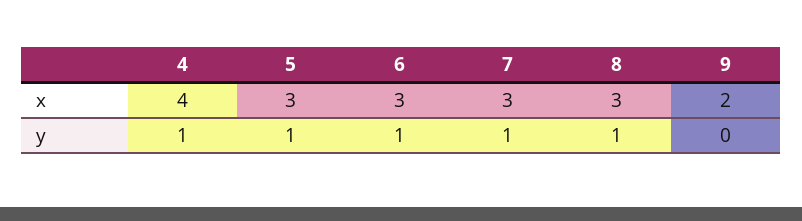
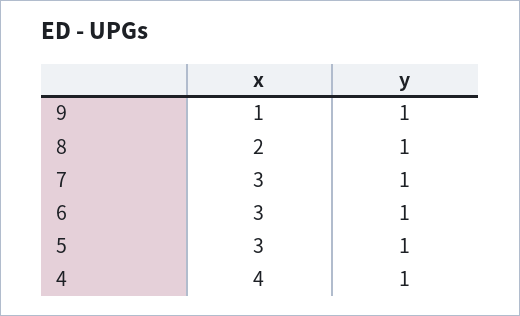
8, x: 3 -> 2
9, x: 2 -> 1
9, y: 0 -> 1

